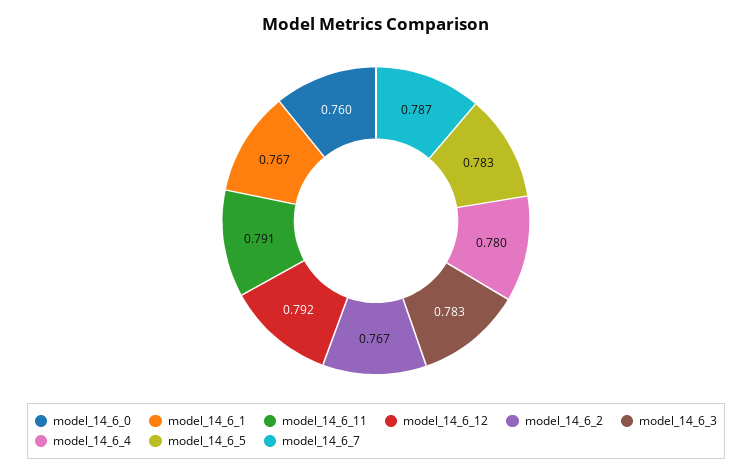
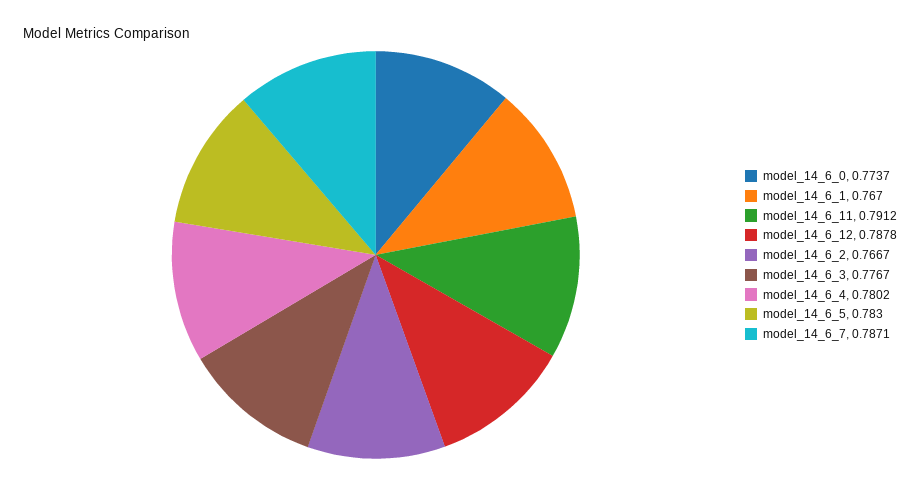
model_14_6_0: 0.76 -> 0.7737
model_14_6_12: 0.792 -> 0.7878
model_14_6_3: 0.783 -> 0.7767

